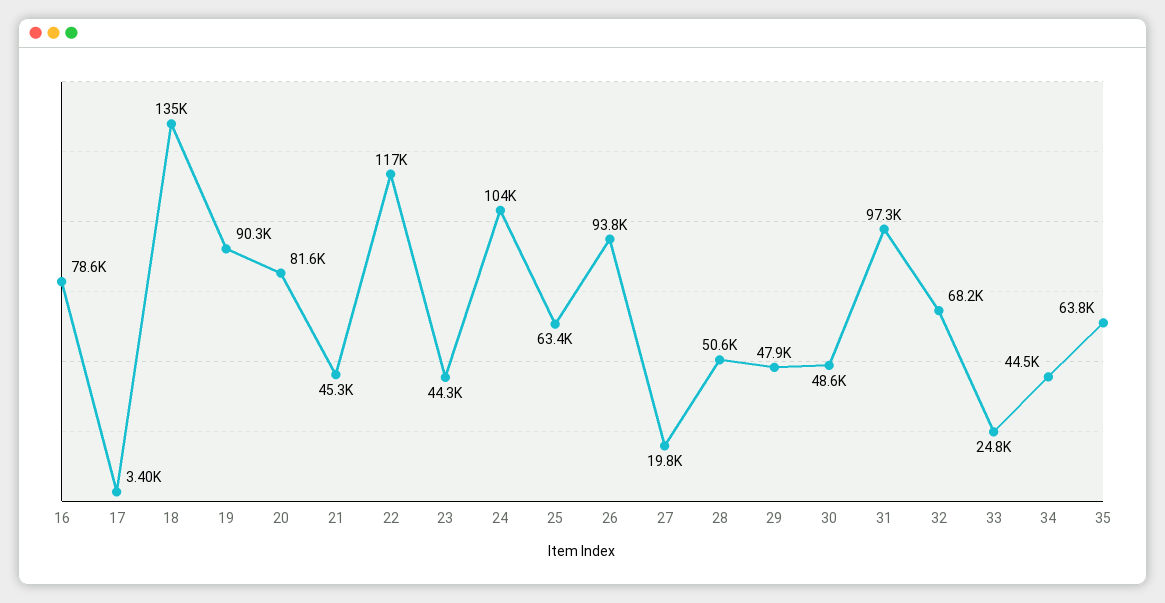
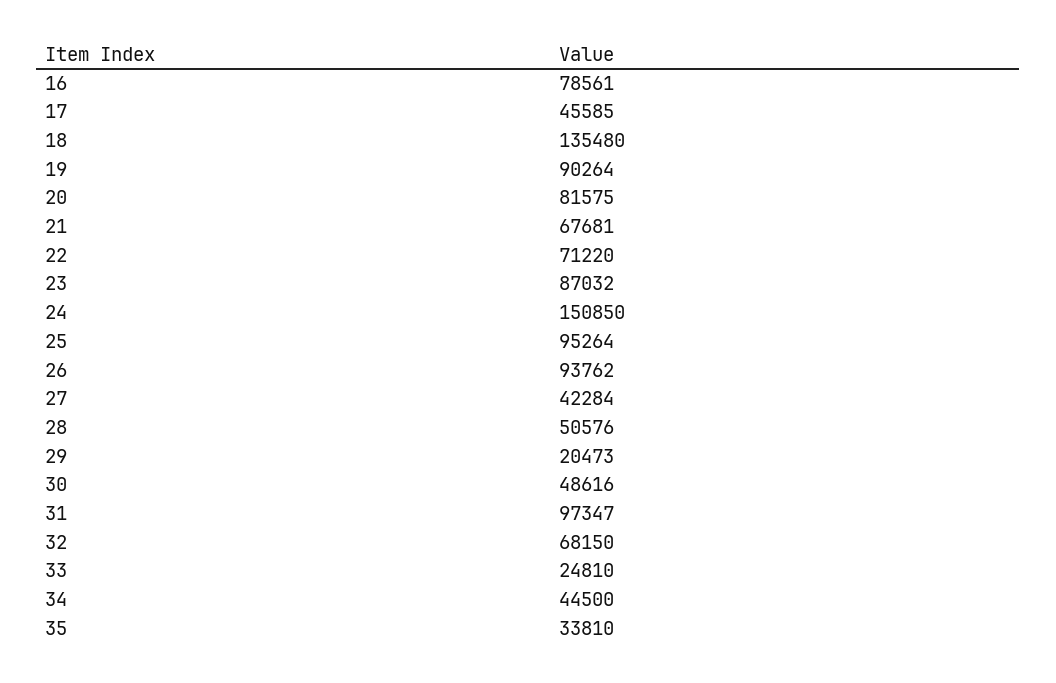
17: 3400 -> 45585
21: 45300 -> 67681
22: 117000 -> 71220
23: 44300 -> 87032
24: 104000 -> 150850
25: 63400 -> 95264
27: 19800 -> 42284
29: 47900 -> 20473
35: 63800 -> 33810

